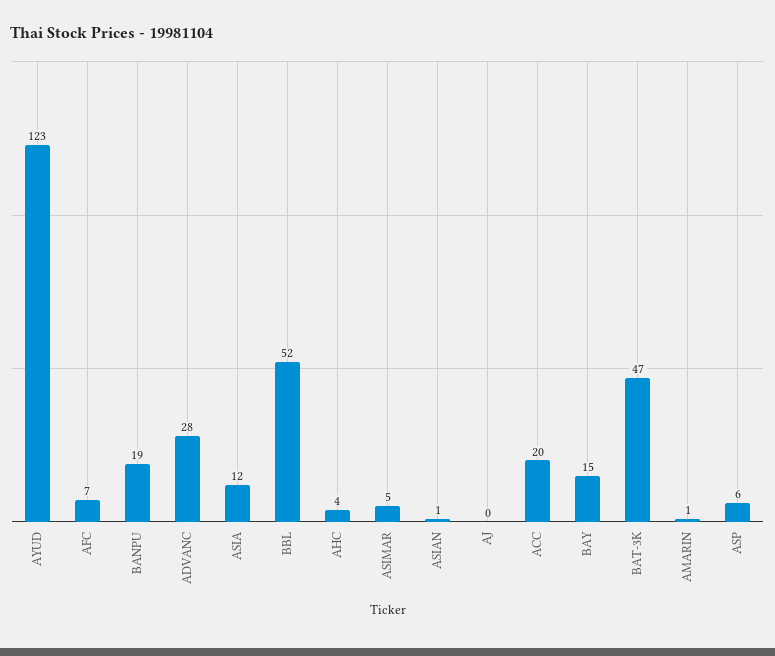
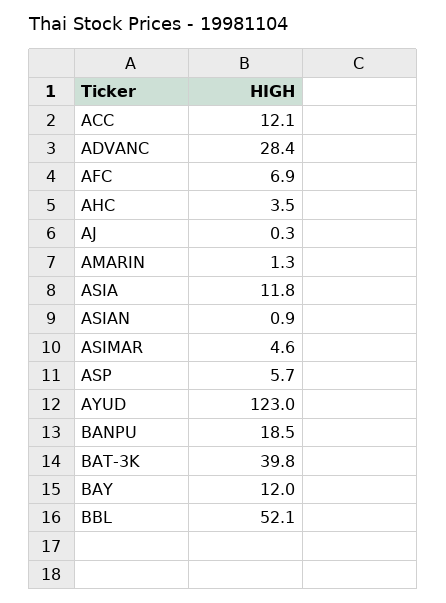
ACC: 20 -> 12.1
BAY: 15 -> 12
BAT-3K: 47 -> 39.8

